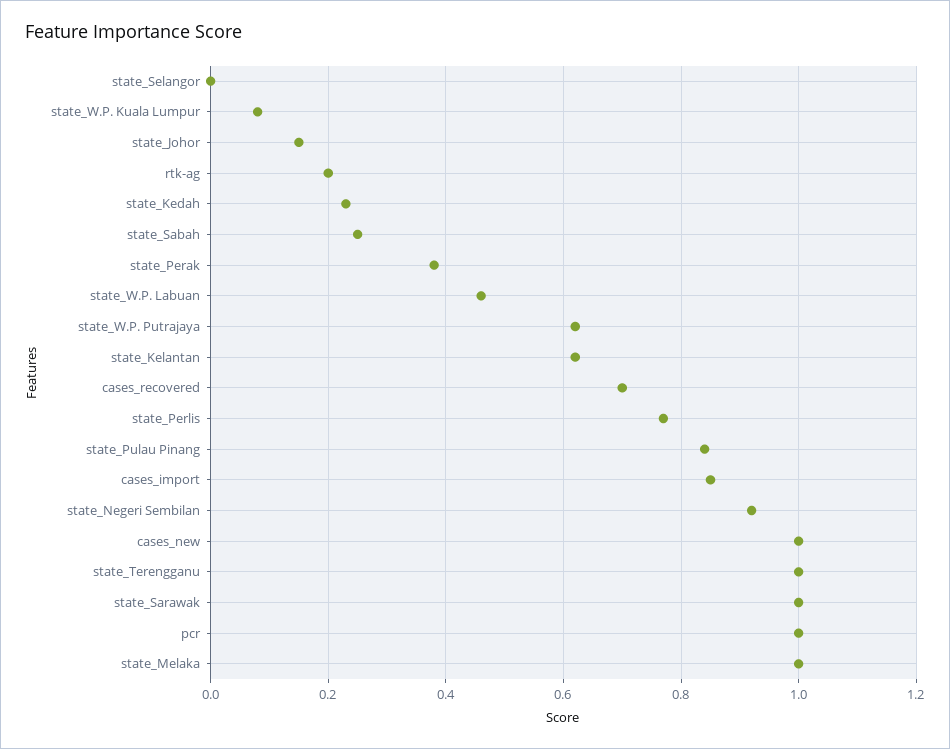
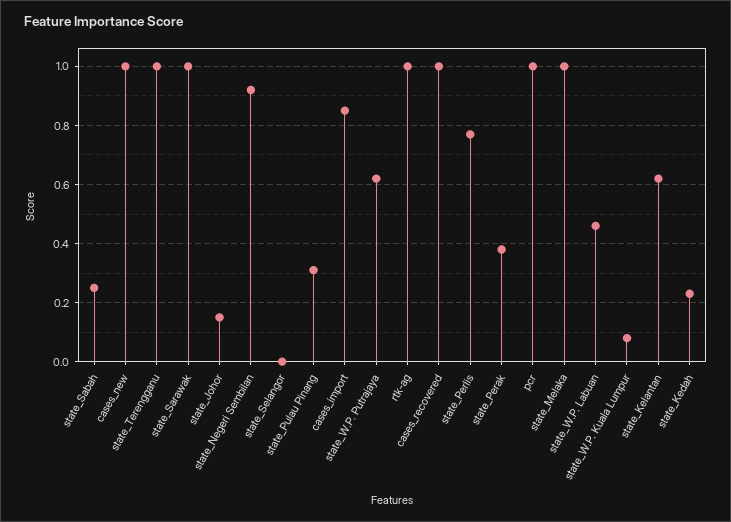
rtk-ag: 0.2 -> 1
cases_recovered: 0.7 -> 1
state_Pulau Pinang: 0.85 -> 0.3

